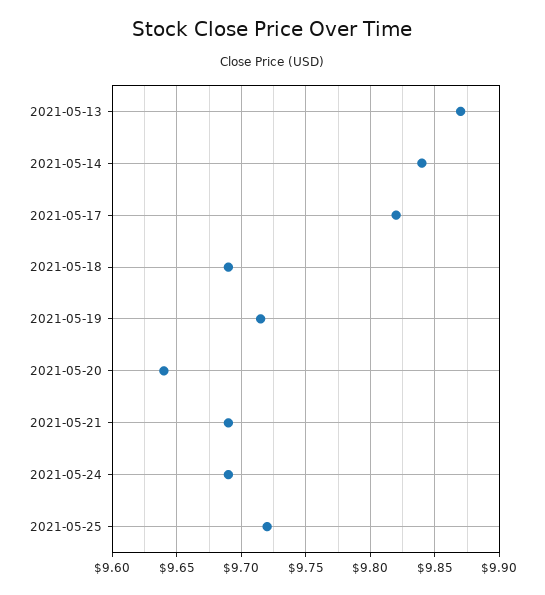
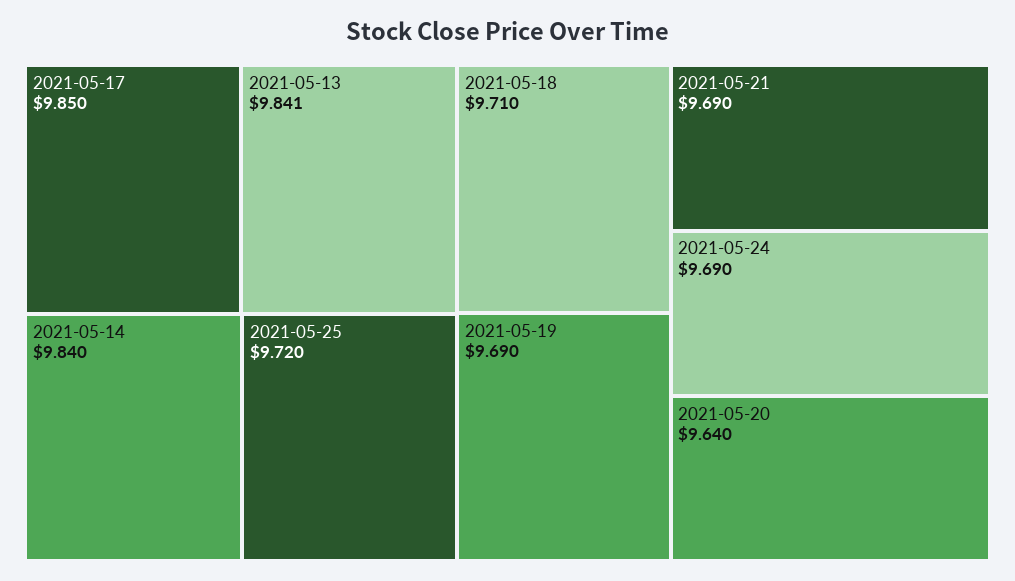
2021-05-13: 9.87 -> 9.841
2021-05-17: 9.82 -> 9.85
2021-05-18: 9.69 -> 9.71
2021-05-19: 9.715 -> 9.69

